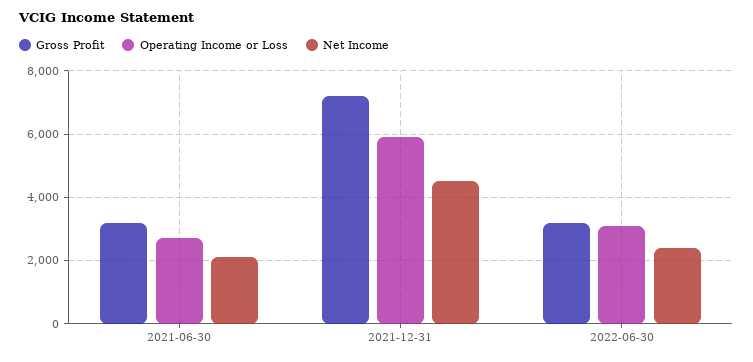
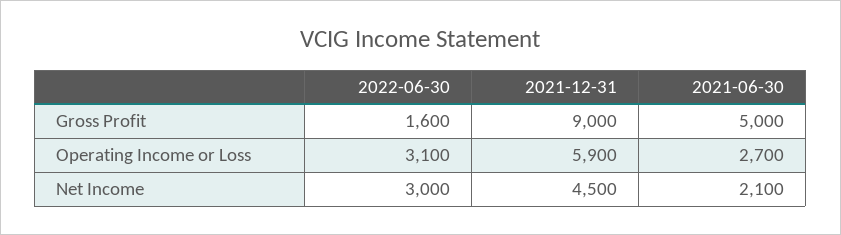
Gross Profit, 2021-06-30: 3200 -> 5000
Gross Profit, 2021-12-31: 7200 -> 9000
Gross Profit, 2022-06-30: 3200 -> 1600
Net Income, 2022-06-30: 2400 -> 3000

